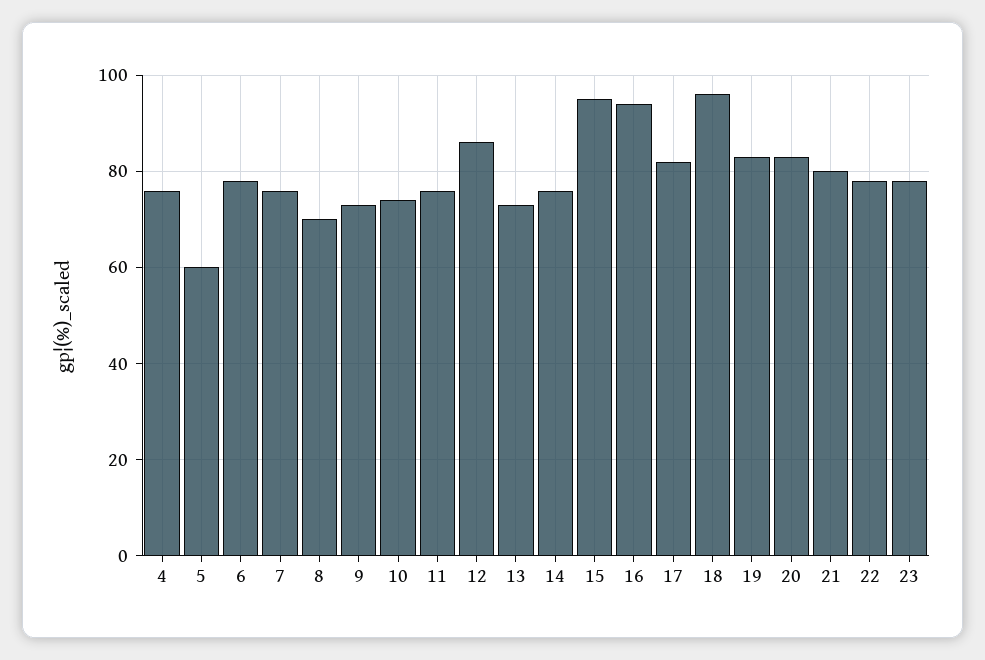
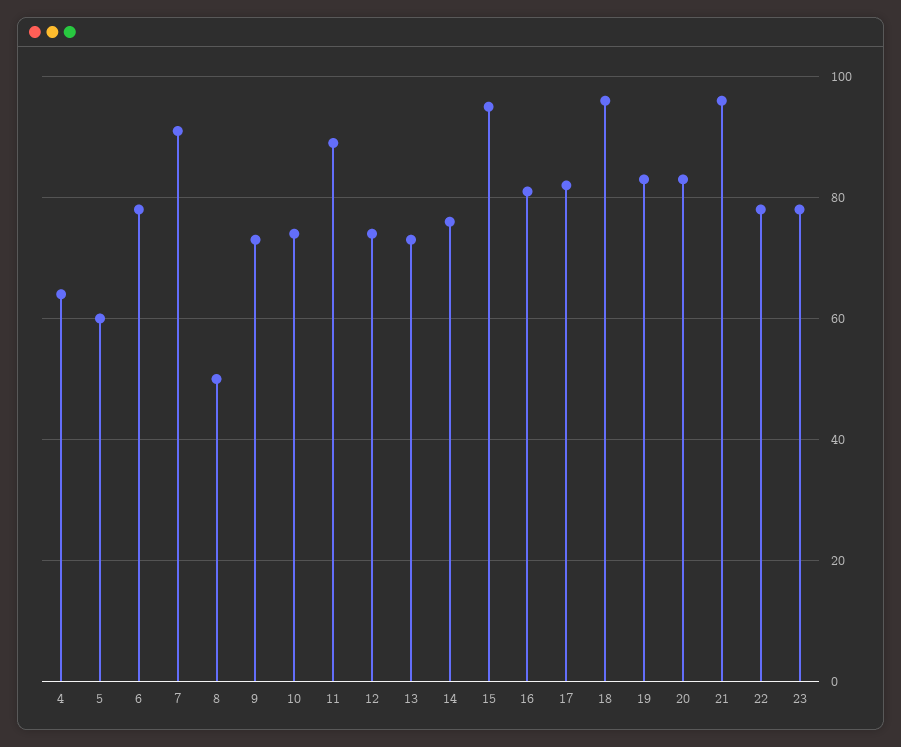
4: 75 -> 65
7: 75 -> 90
8: 70 -> 50
11: 75 -> 90
12: 85 -> 75
16: 95 -> 80
21: 80 -> 95

